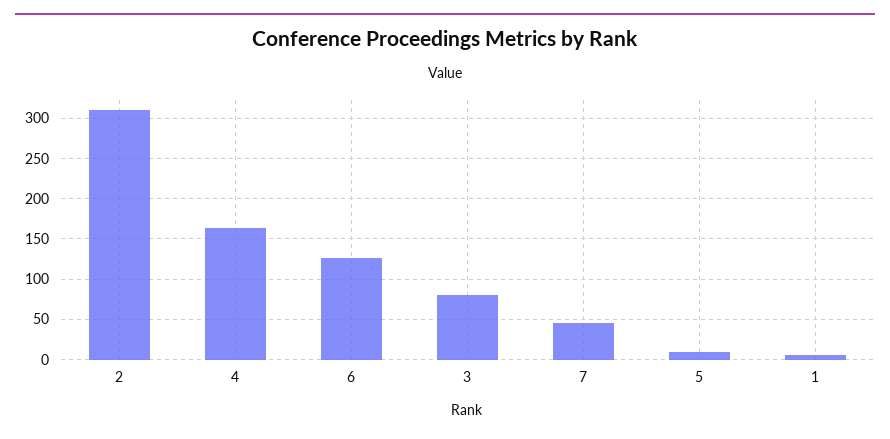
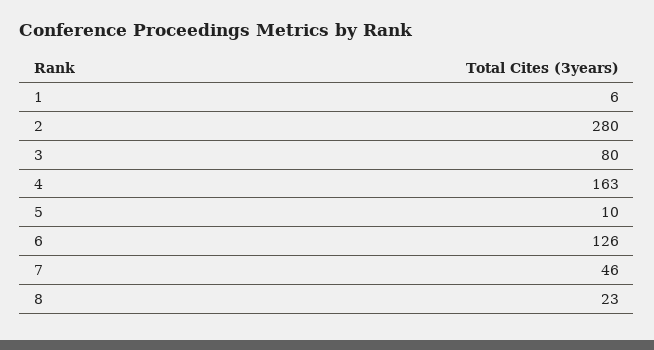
2: 310 -> 280
8: none -> 23

